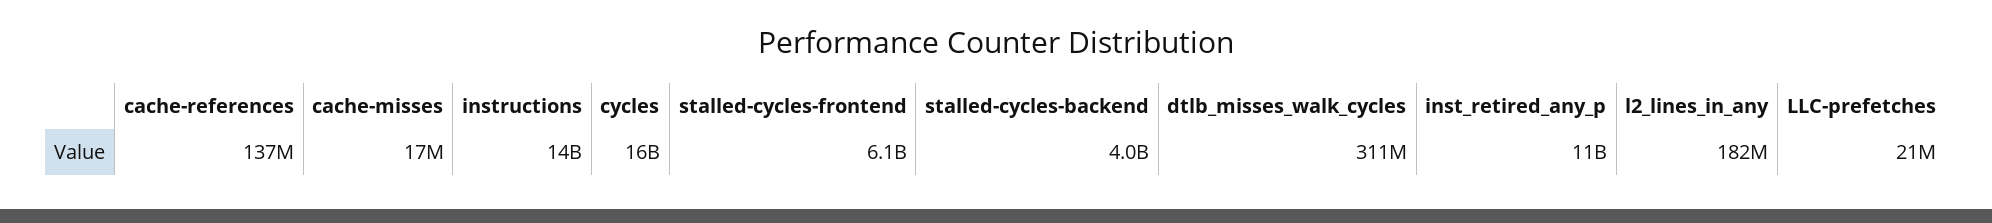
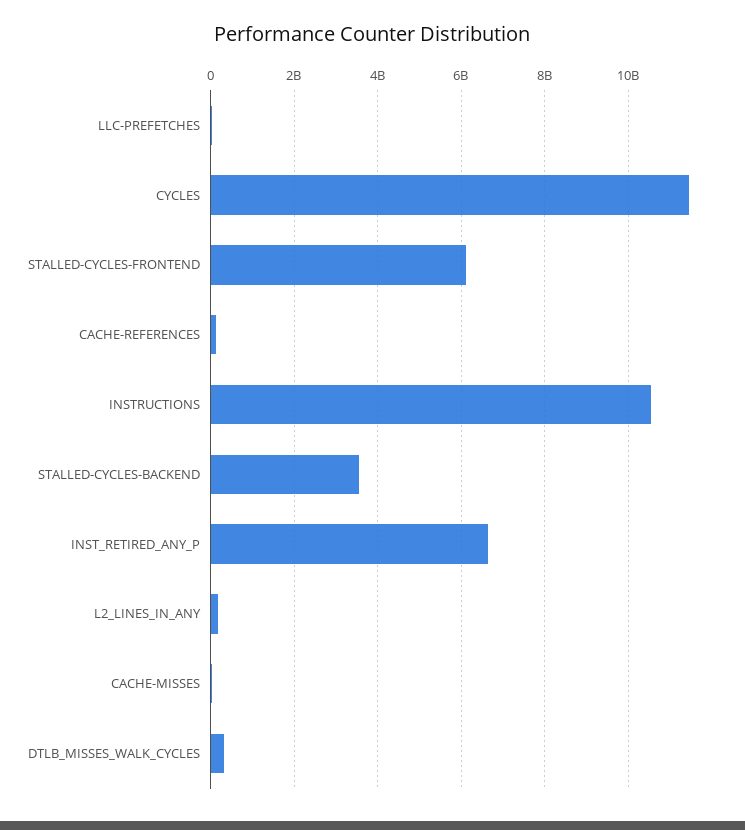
instructions: 14000000000 -> 10600000000
cycles: 16000000000 -> 11400000000
stalled-cycles-backend: 4000000000 -> 3600000000
inst_retired_any_p: 11000000000 -> 6600000000

